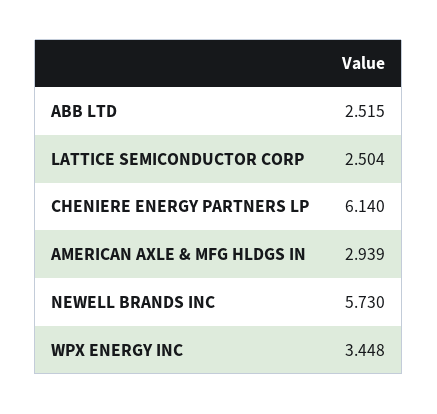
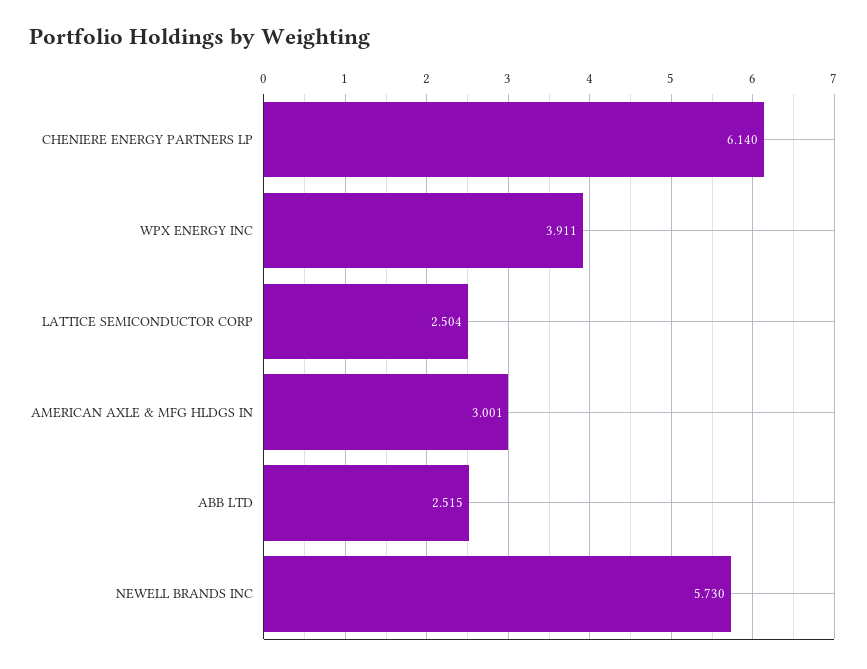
AMERICAN AXLE & MFG HLDGS IN: 2.939 -> 3.001
WPX ENERGY INC: 3.448 -> 3.911

